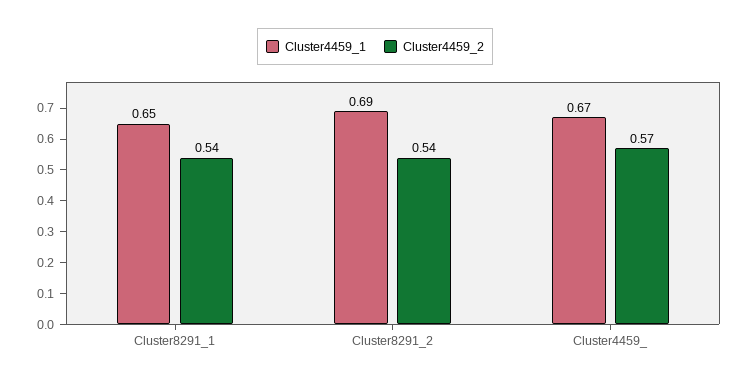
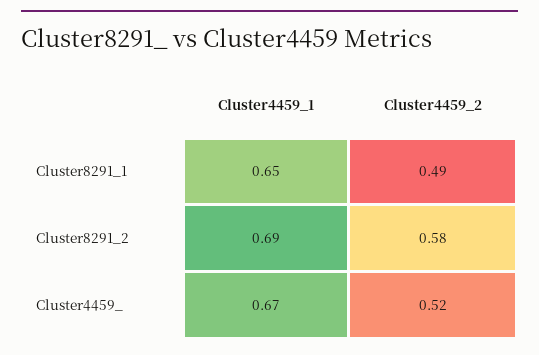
Cluster4459_2, Cluster8291_1: 0.54 -> 0.49
Cluster4459_2, Cluster8291_2: 0.54 -> 0.58
Cluster4459_2, Cluster4459_: 0.57 -> 0.52

